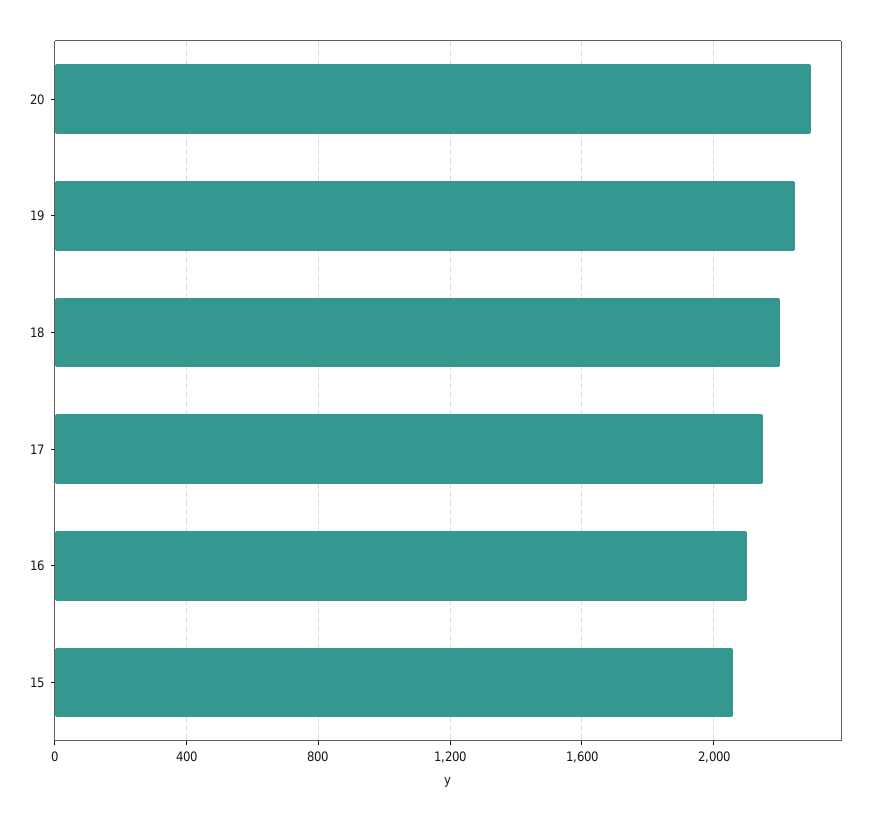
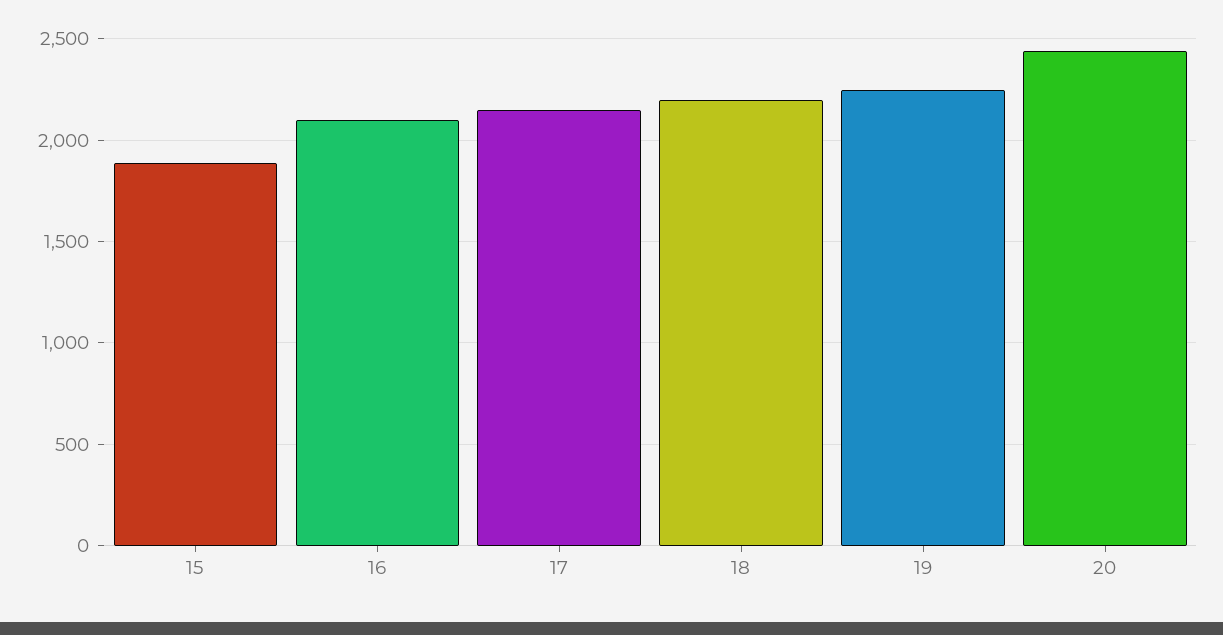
20: 2300 -> 2450
15: 2050 -> 1900

